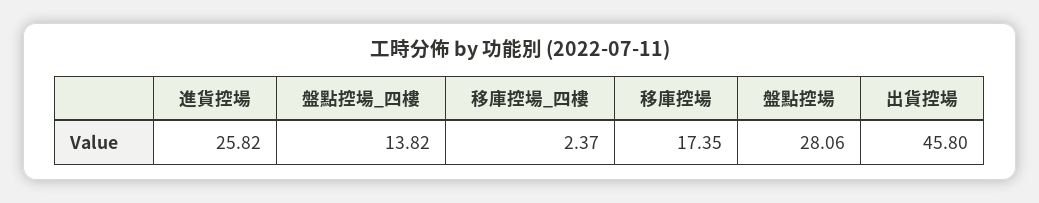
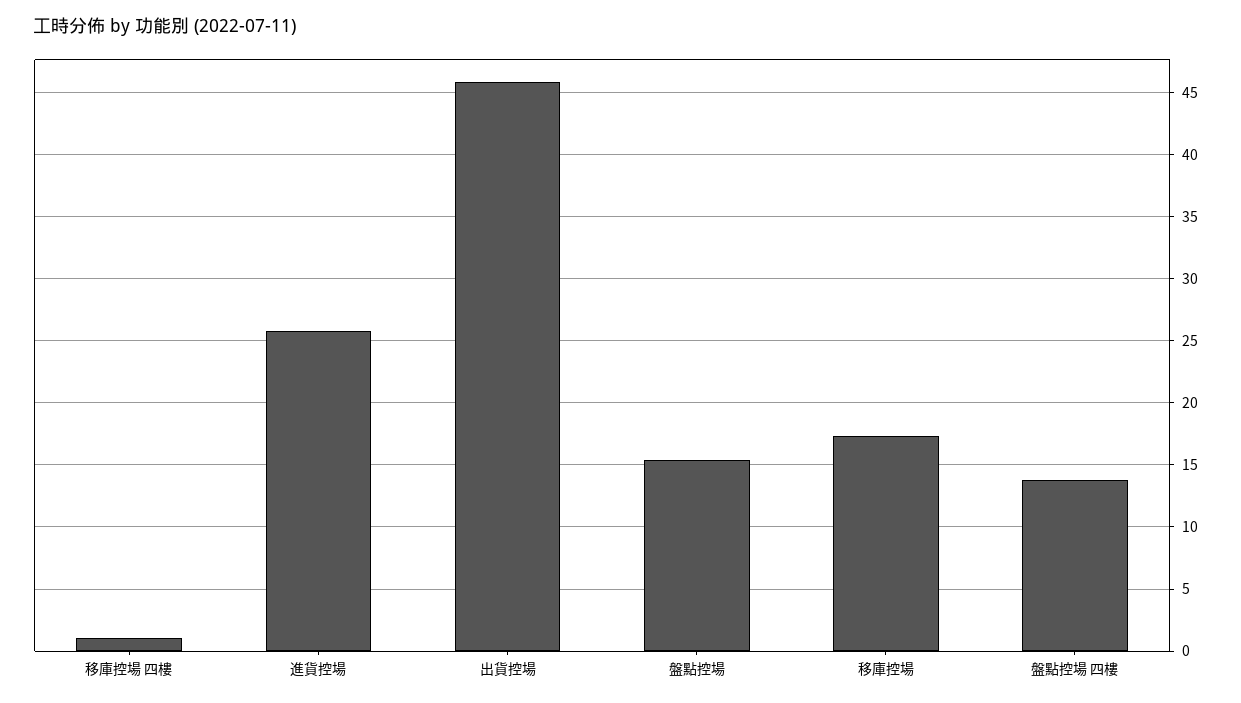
移庫控場_四樓: 2.37 -> 1
盤點控場: 28.06 -> 15.5

